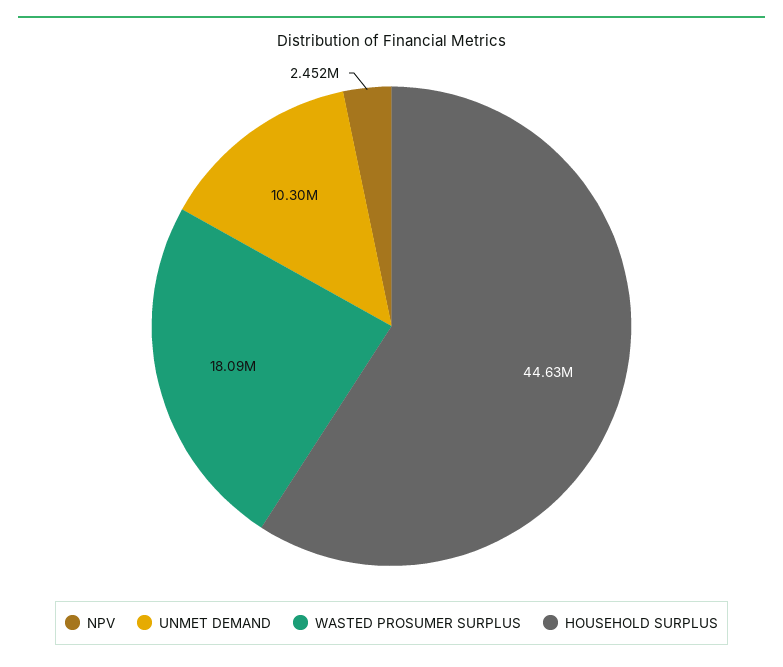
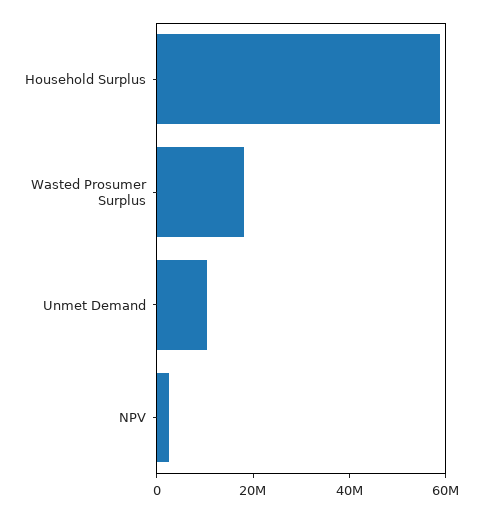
HOUSEHOLD SURPLUS: 44630000 -> 60000000

